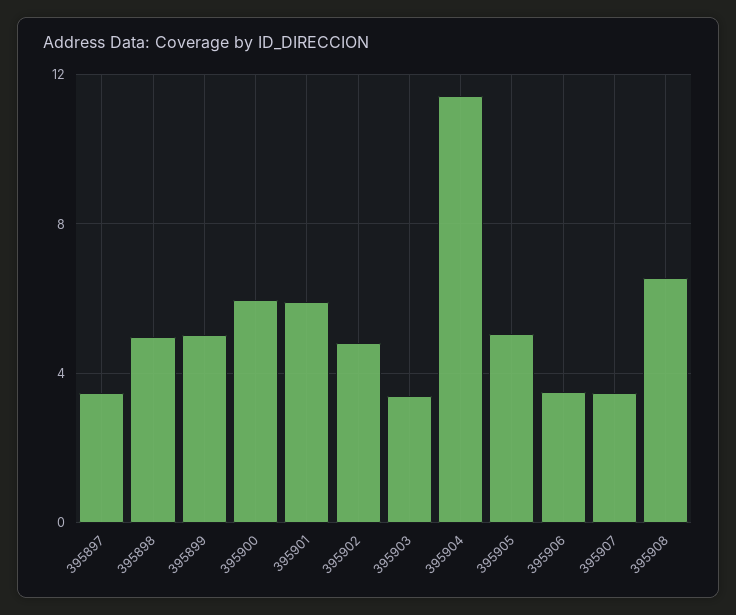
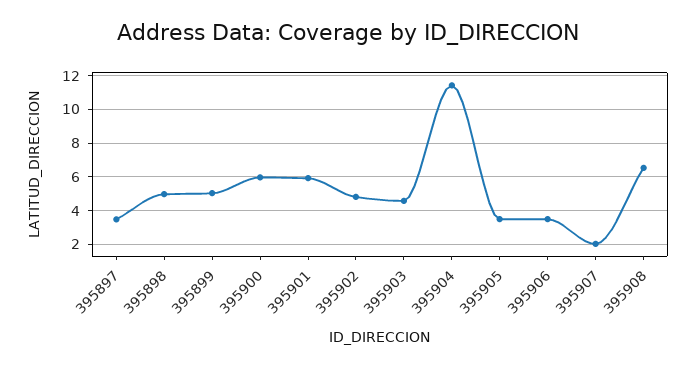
395903: 3.5 -> 4.5
395905: 5 -> 3.5
395907: 3.5 -> 2

